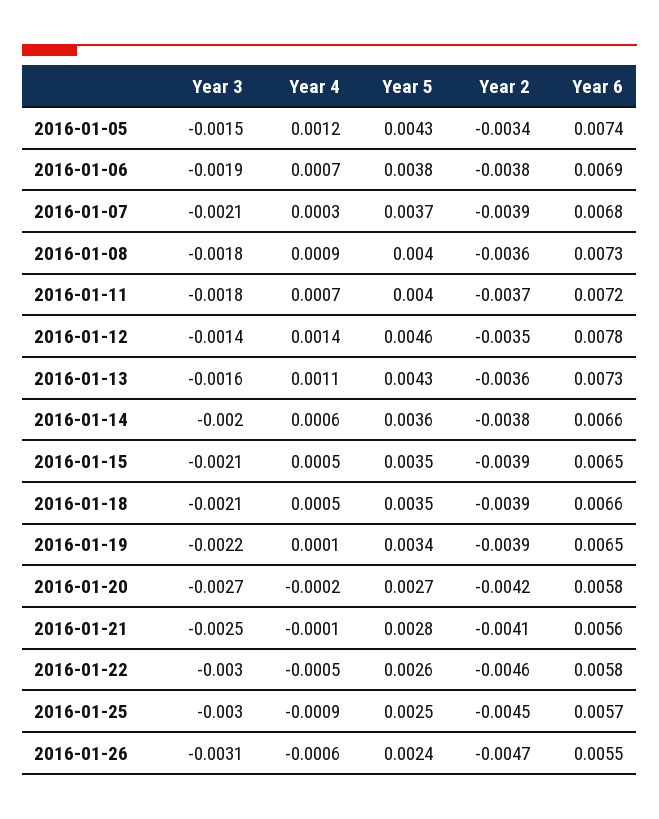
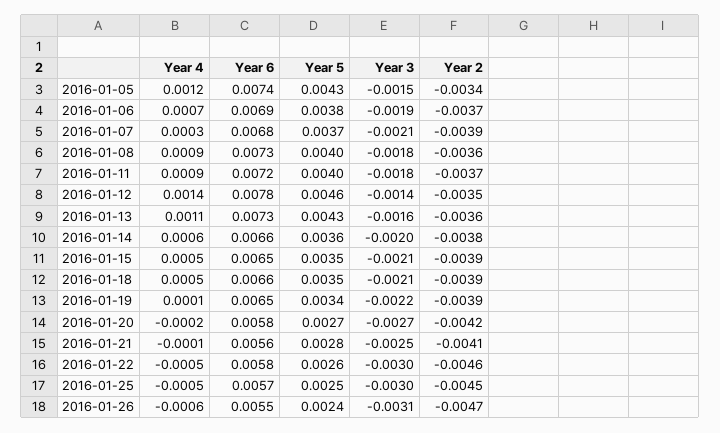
Year 2, 2016-01-06: -0.0038 -> -0.0037
Year 4, 2016-01-11: 0.0007 -> 0.0009
Year 4, 2016-01-25: -0.0009 -> -0.0005

